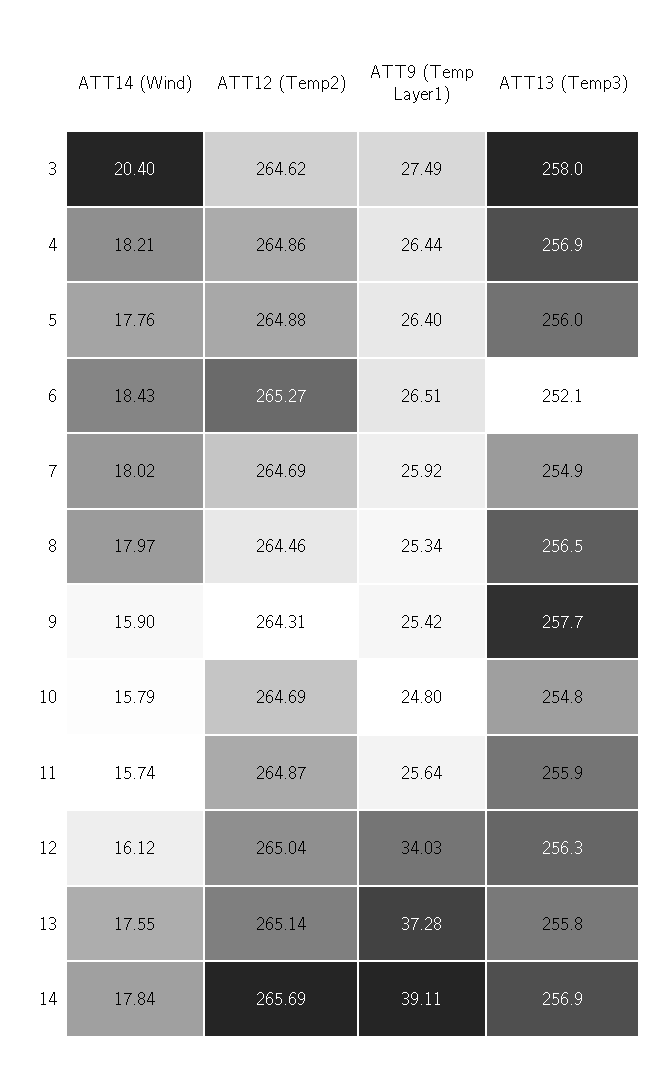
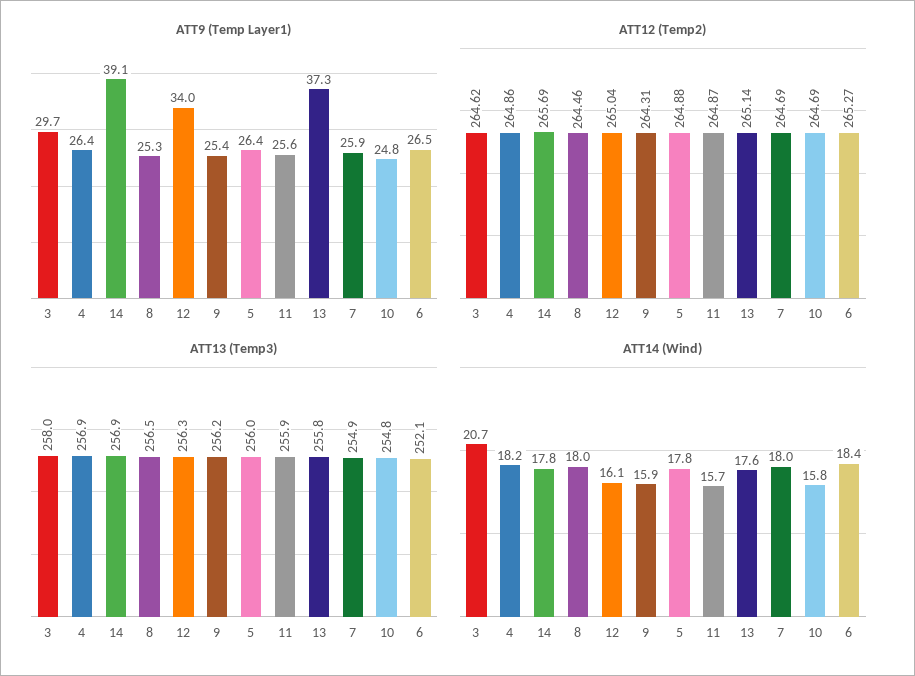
ATT14 (Wind), 3: 20.4 -> 20.7
ATT9 (Temp Layer1), 3: 27.49 -> 29.7
ATT13 (Temp3), 9: 257.7 -> 256.2

